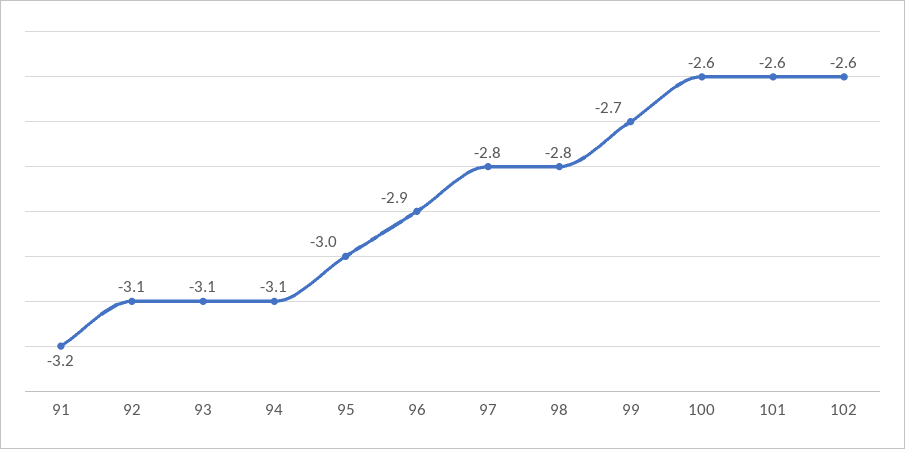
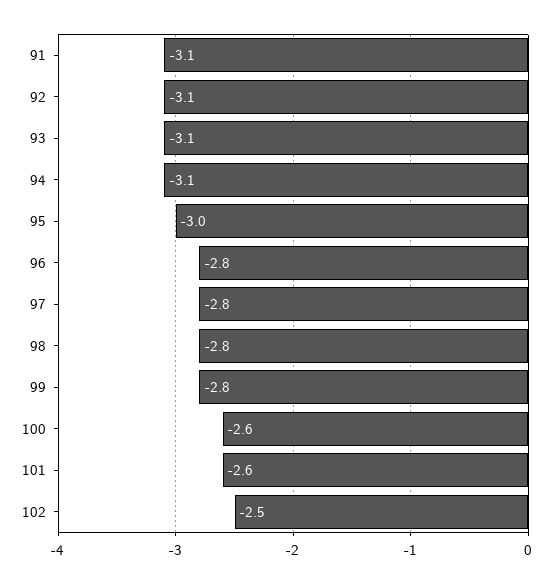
91: -3.2 -> -3.1
96: -2.9 -> -2.8
99: -2.7 -> -2.8
102: -2.6 -> -2.5

